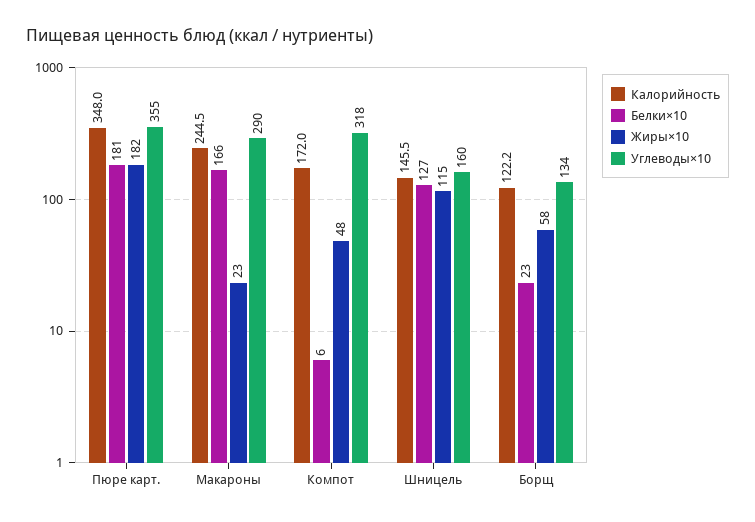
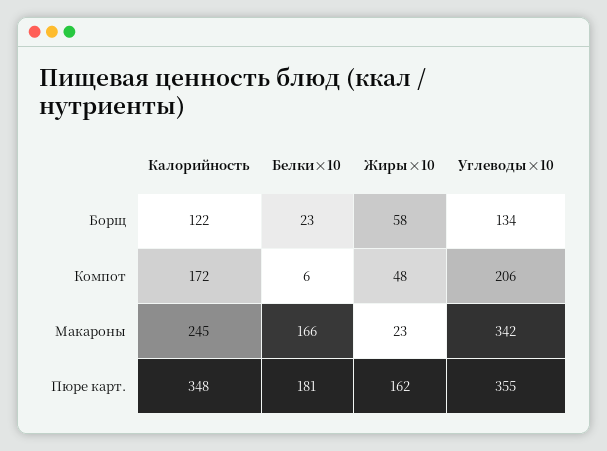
Жиры×10, Пюре карт.: 182 -> 162
Углеводы×10, Макароны: 290 -> 342
Углеводы×10, Компот: 318 -> 206
Калорийность, Шницель: 145.5 -> none
Белки×10, Шницель: 127 -> none
Жиры×10, Шницель: 115 -> none
Углеводы×10, Шницель: 160 -> none

